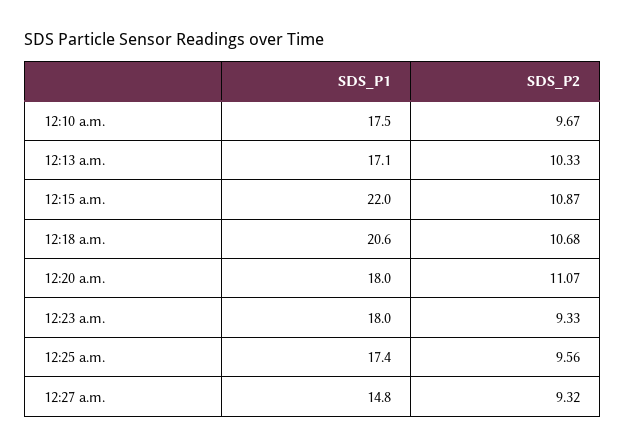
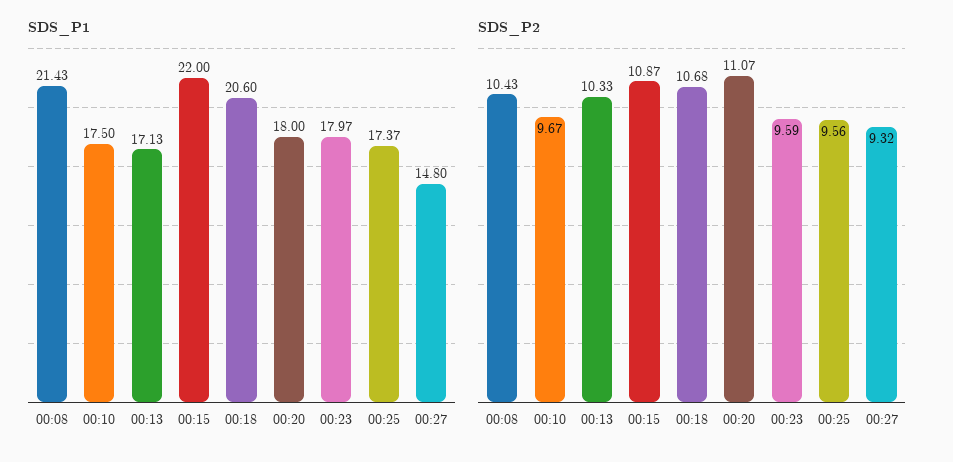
SDS_P2, 12:23 a.m.: 9.33 -> 9.59
SDS_P1, 00:08: none -> 21.43
SDS_P2, 00:08: none -> 10.43

